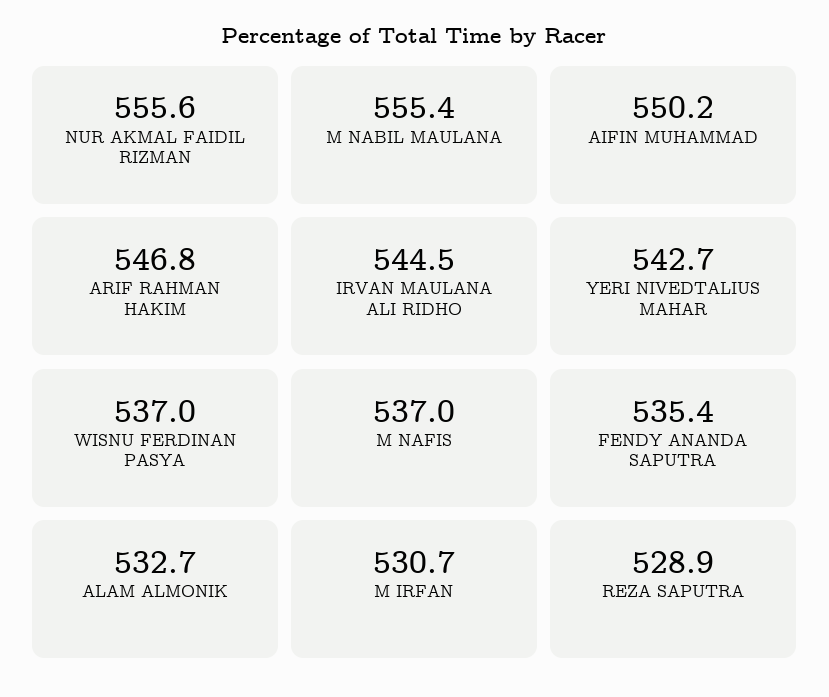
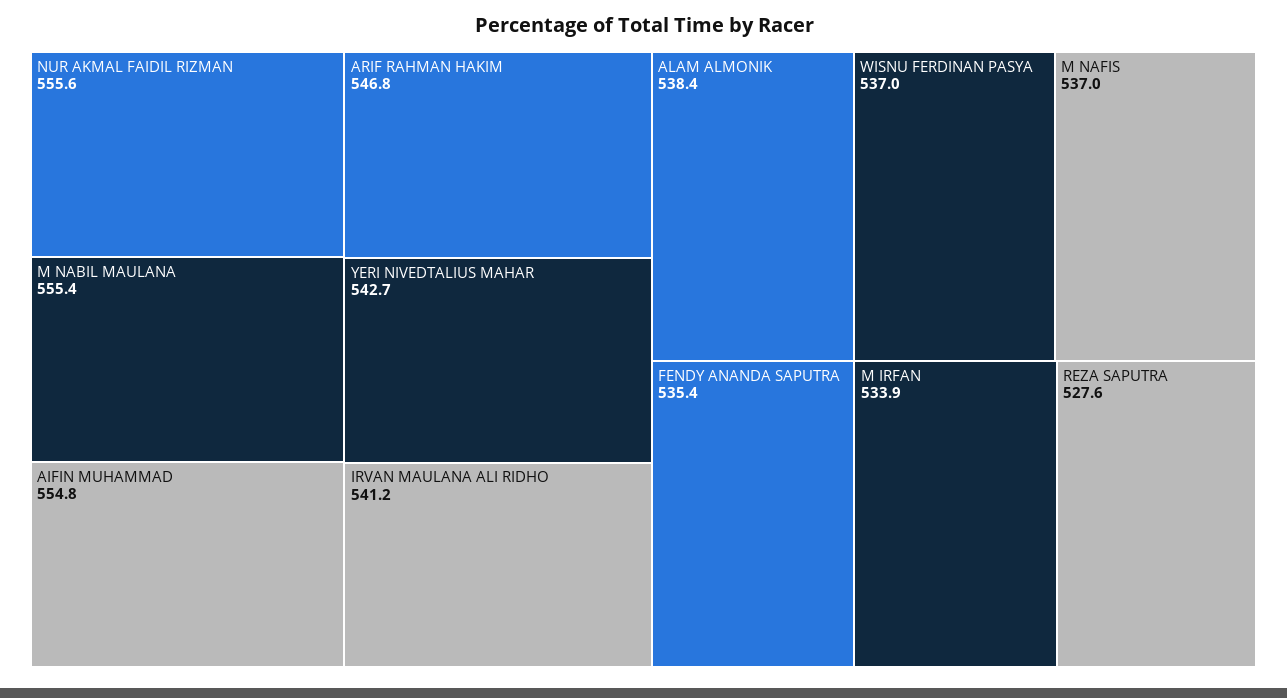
AIFIN MUHAMMAD: 550.2 -> 554.8
IRVAN MAULANA ALI RIDHO: 544.5 -> 541.2
ALAM ALMONIK: 532.7 -> 538.4
M IRFAN: 530.7 -> 533.9
REZA SAPUTRA: 528.9 -> 527.6

